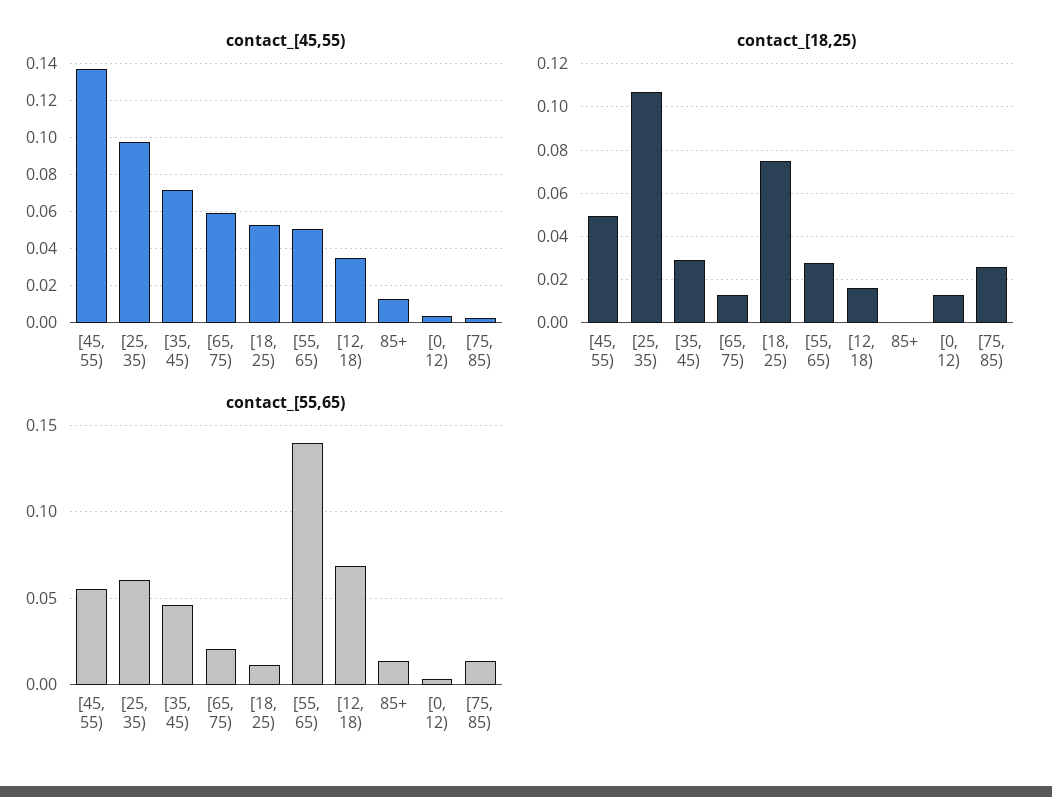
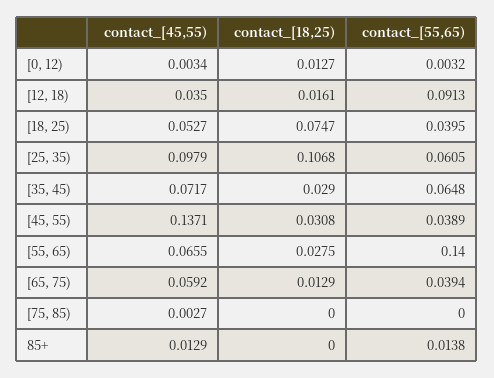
contact_[45,55), [55, 65): 0.05 -> 0.0655
contact_[18,25), [45, 55): 0.05 -> 0.0308
contact_[18,25), [75, 85): 0.025 -> 0
contact_[55,65), [45, 55): 0.055 -> 0.0389
contact_[55,65), [35, 45): 0.045 -> 0.0648
contact_[55,65), [65, 75): 0.02 -> 0.0394
contact_[55,65), [18, 25): 0.01 -> 0.0395
contact_[55,65), [12, 18): 0.07 -> 0.0913
contact_[55,65), [75, 85): 0.015 -> 0

